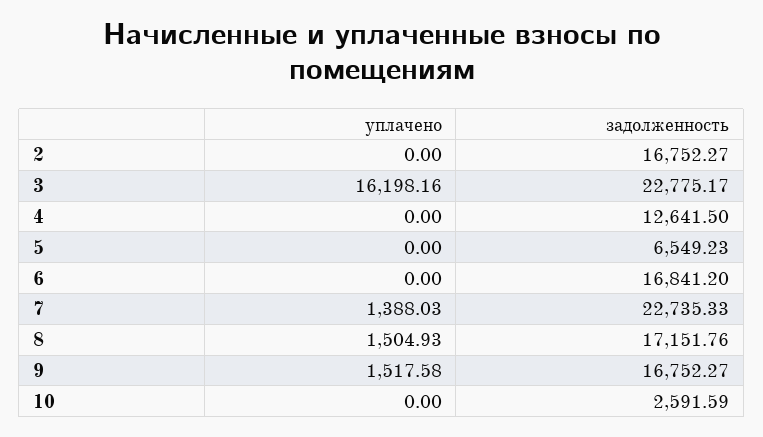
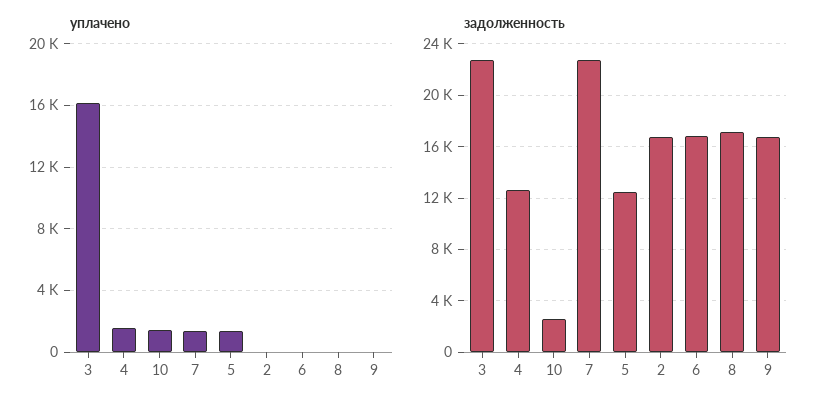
уплачено, 4: 0 -> 1500
уплачено, 5: 0 -> 1500
задолженность, 5: 6549.23 -> 12500
уплачено, 8: 1504.93 -> 0
уплачено, 9: 1517.58 -> 0
уплачено, 10: 0 -> 1500

